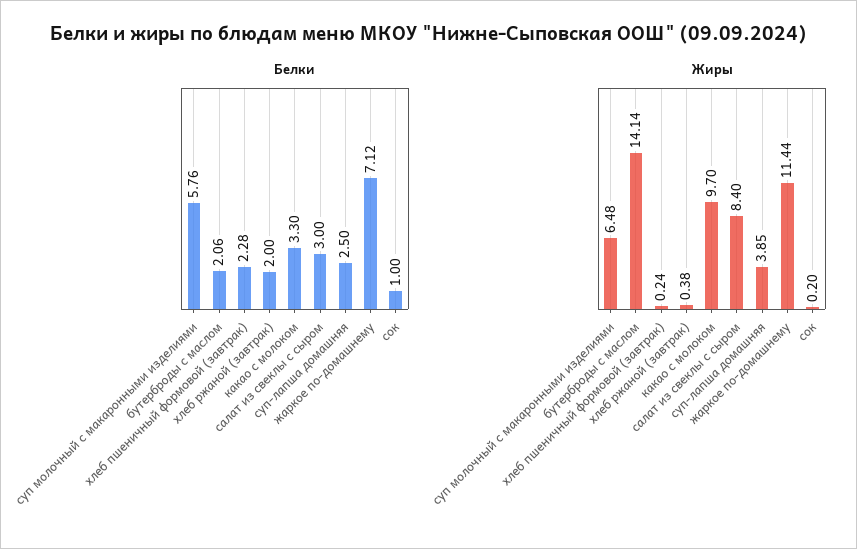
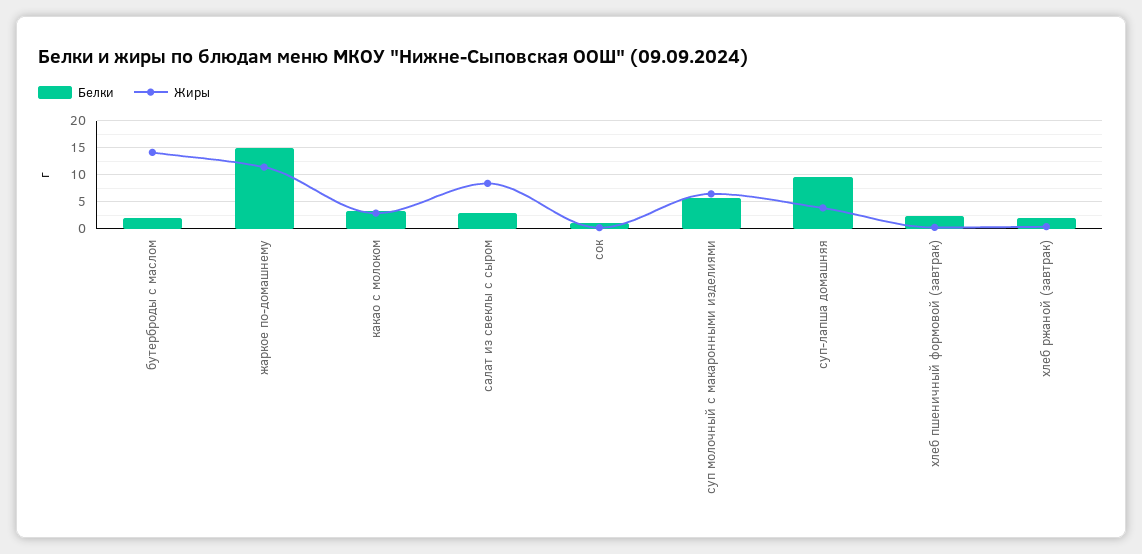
Белки, суп-лапша домашняя: 2.5 -> 10
Белки, жаркое по-домашнему: 7.12 -> 15
Жиры, какао с молоком: 9.7 -> 2.5

